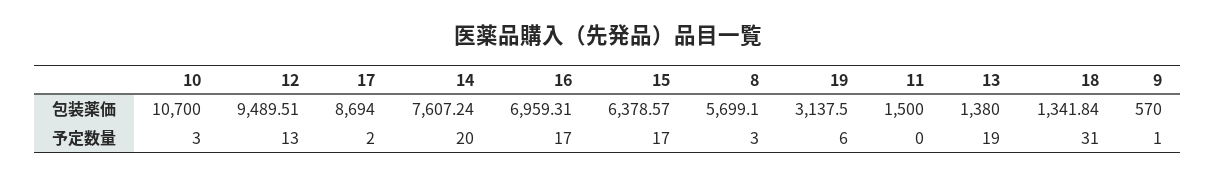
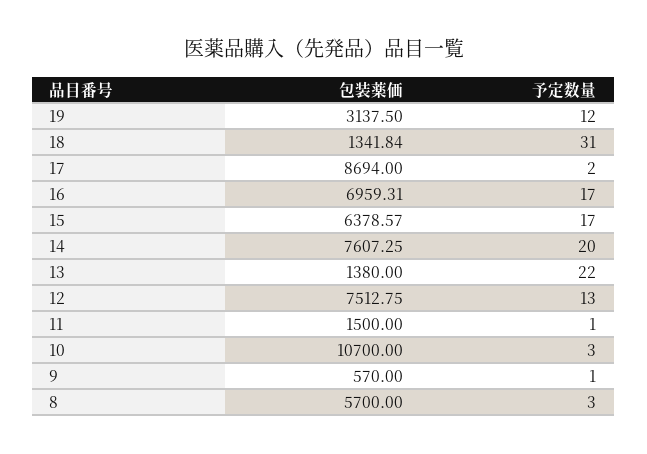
12, 包装薬価: 9489.51 -> 7512.75
14, 包装薬価: 7607.24 -> 7607.25
8, 包装薬価: 5699.1 -> 5700
19, 予定数量: 6 -> 12
11, 予定数量: 0 -> 1
13, 予定数量: 19 -> 22

